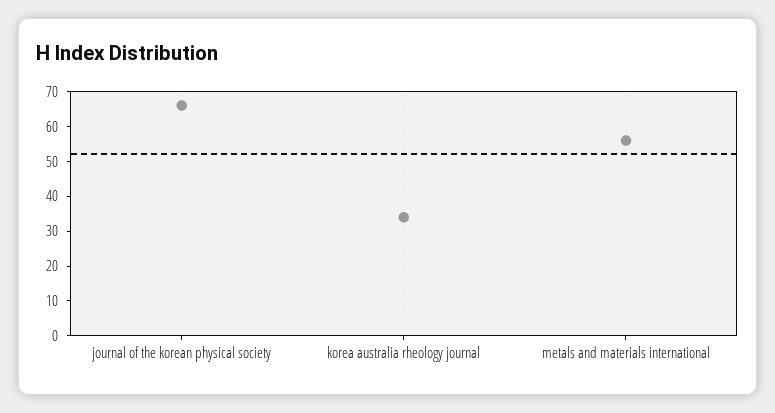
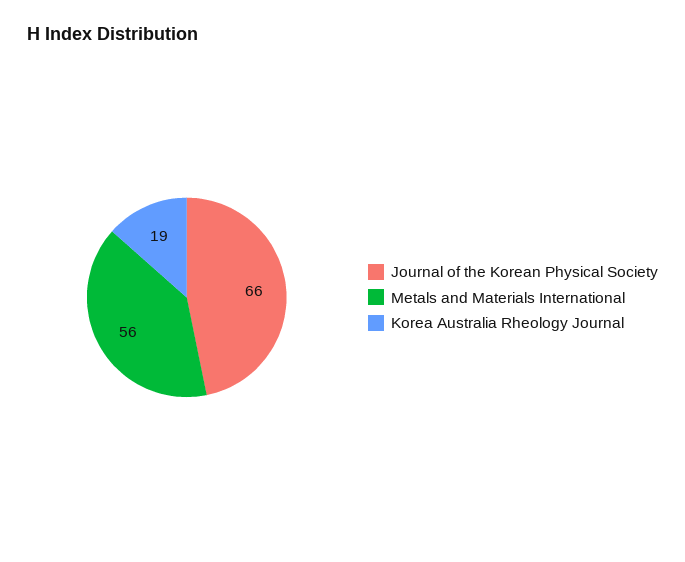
korea australia rheology journal: 35 -> 19

